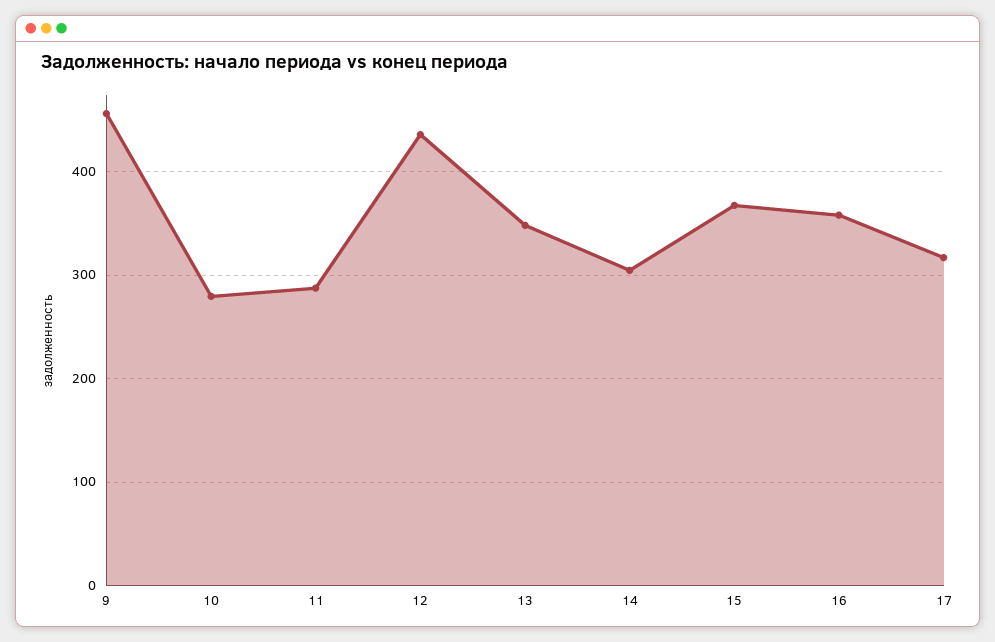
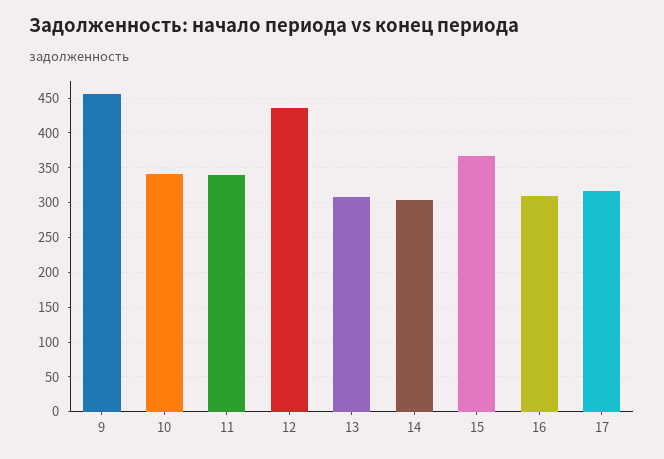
10: 280 -> 340
11: 290 -> 340
13: 350 -> 310
16: 360 -> 310

